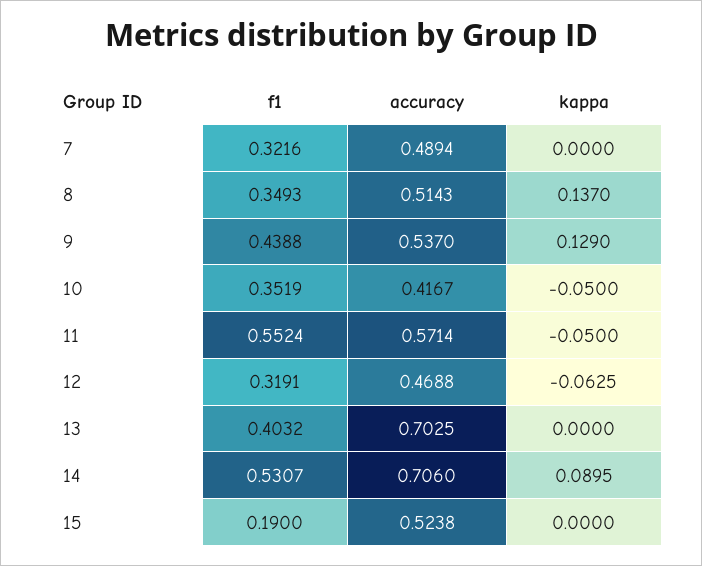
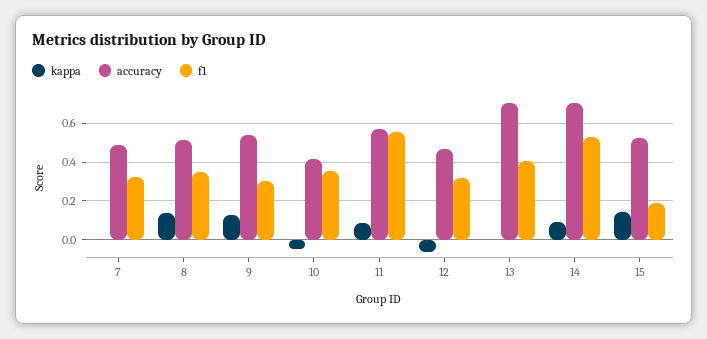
f1, 9: 0.4388 -> 0.3
kappa, 11: -0.05 -> 0.1
kappa, 15: 0 -> 0.15

